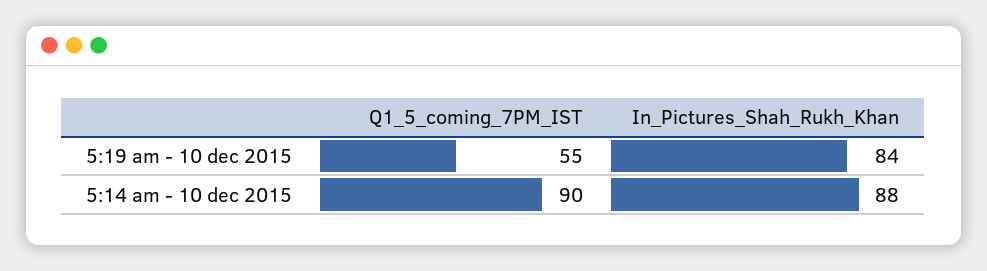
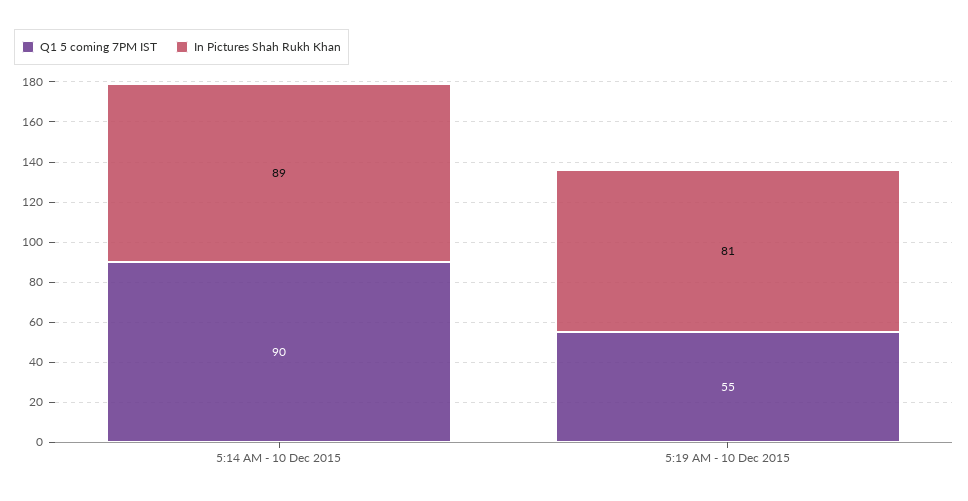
In_Pictures_Shah_Rukh_Khan, 5:19 am - 10 dec 2015: 84 -> 81
In_Pictures_Shah_Rukh_Khan, 5:14 am - 10 dec 2015: 88 -> 89

